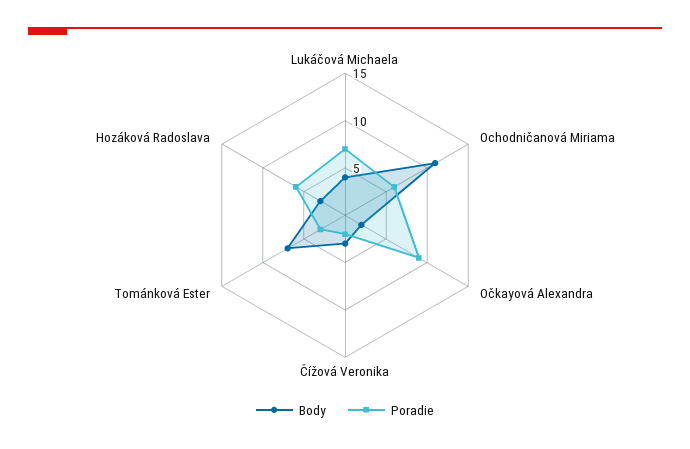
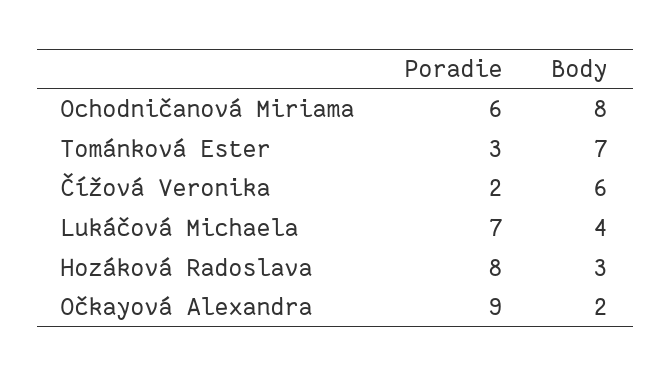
Body, Ochodničanová Miriama: 11 -> 8
Body, Čížová Veronika: 3 -> 6
Poradie, Hozáková Radoslava: 6 -> 8

